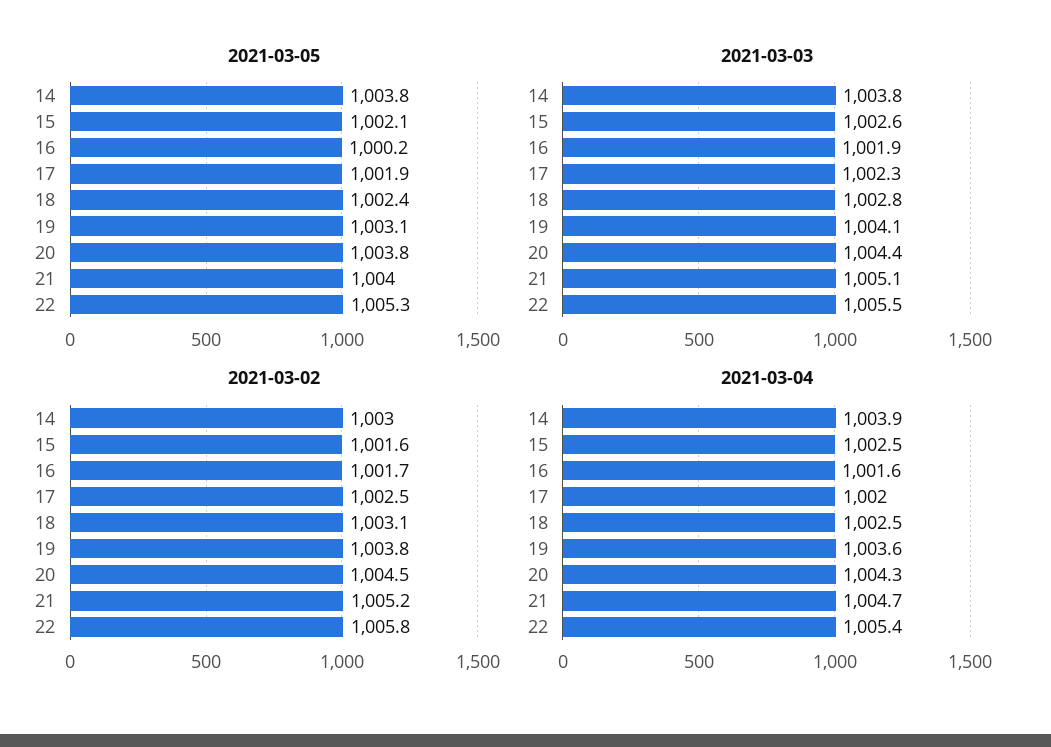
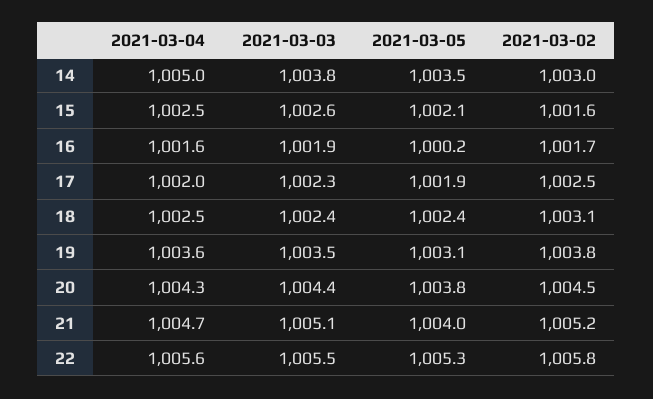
2021-03-05, 14: 1003.8 -> 1003.5
2021-03-03, 18: 1002.8 -> 1002.4
2021-03-03, 19: 1004.1 -> 1003.5
2021-03-04, 14: 1003.9 -> 1005
2021-03-04, 22: 1005.4 -> 1005.6

